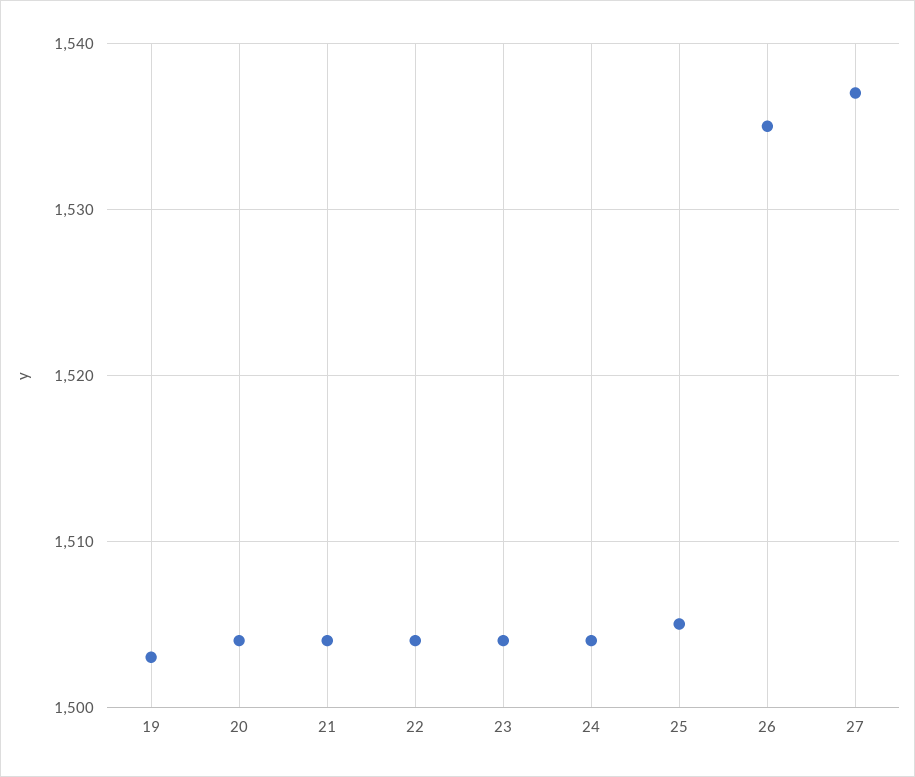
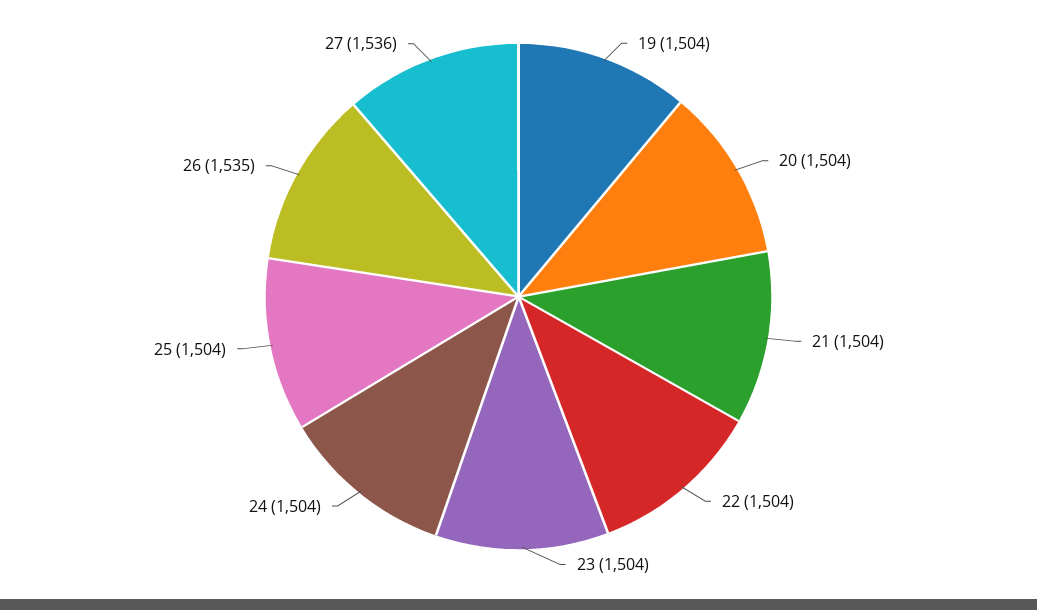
19: 1503 -> 1504
25: 1505 -> 1504
27: 1537 -> 1536

